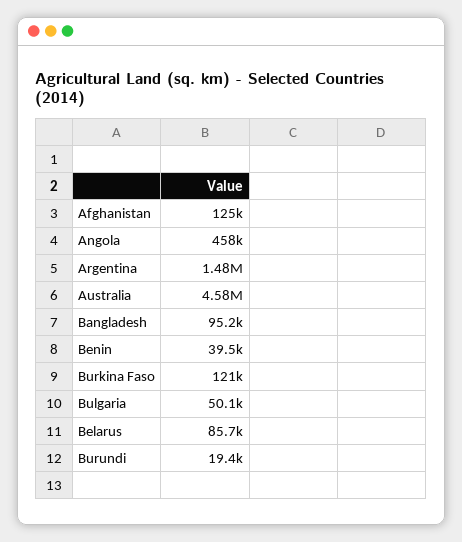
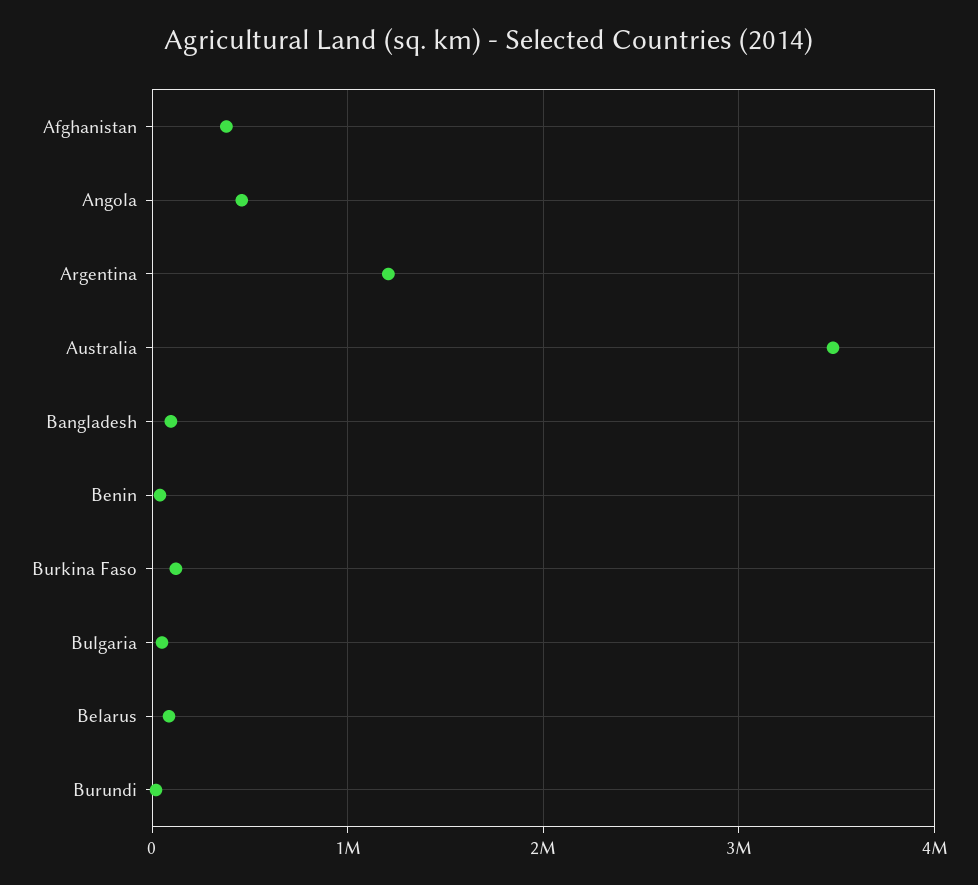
Afghanistan: 125000 -> 400000
Argentina: 1480000 -> 1200000
Australia: 4580000 -> 3500000

